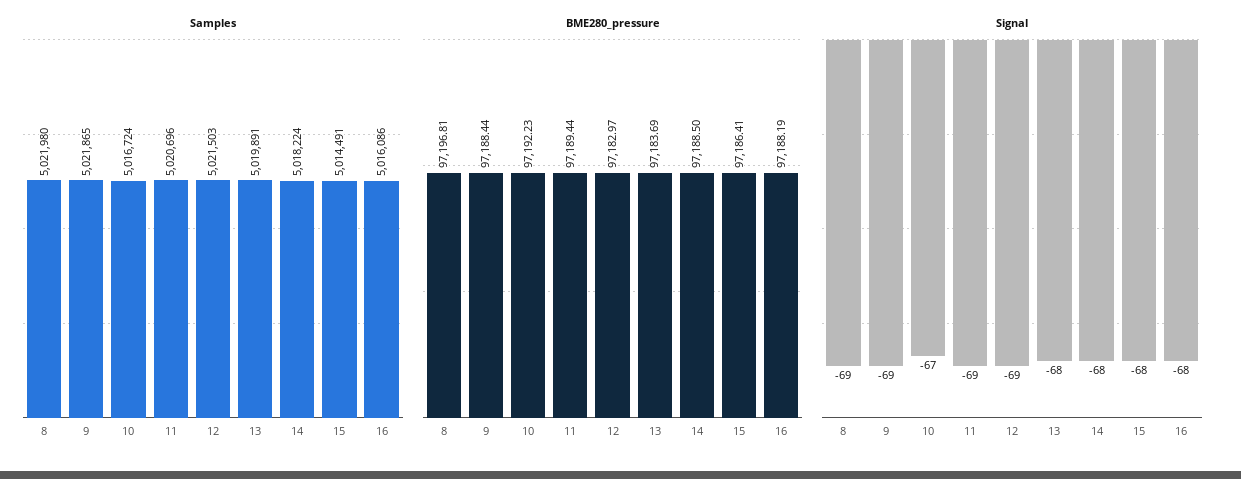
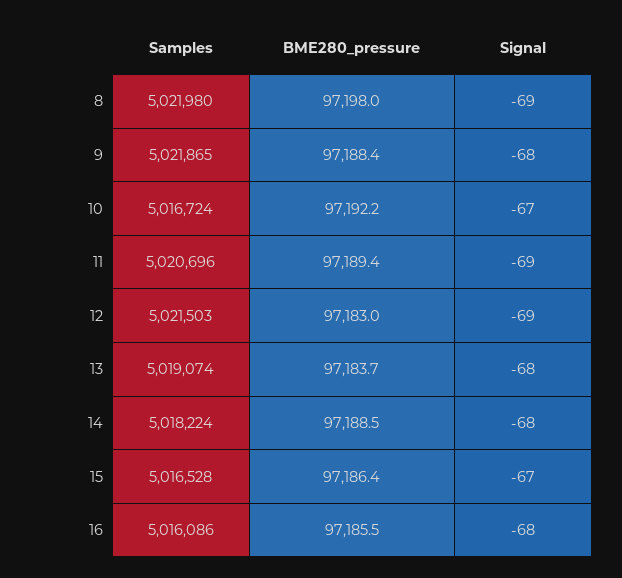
Samples, 13: 5019891 -> 5019074
Samples, 15: 5014491 -> 5016528
BME280_pressure, 8: 97196.81 -> 97198
BME280_pressure, 16: 97188.19 -> 97185.5
Signal, 9: -69 -> -68
Signal, 15: -68 -> -67

